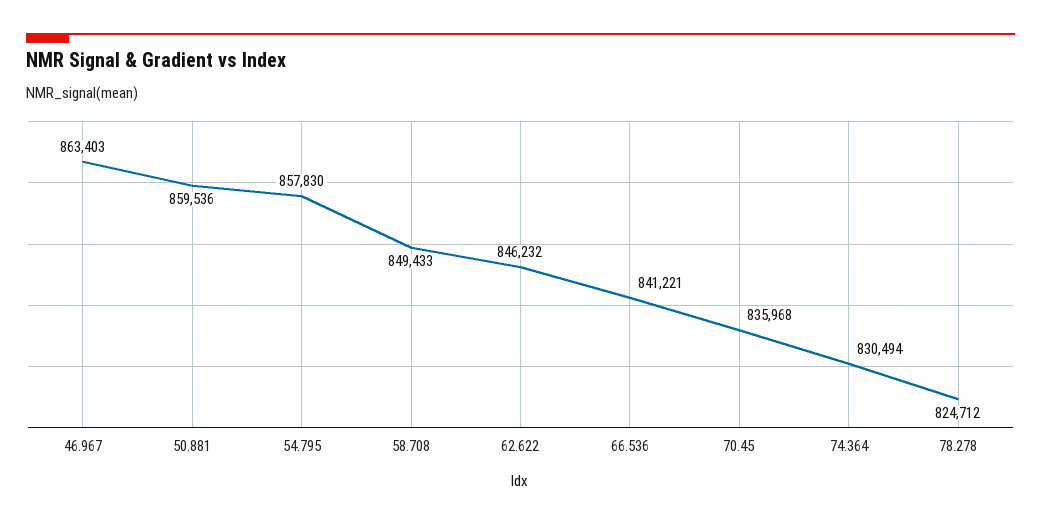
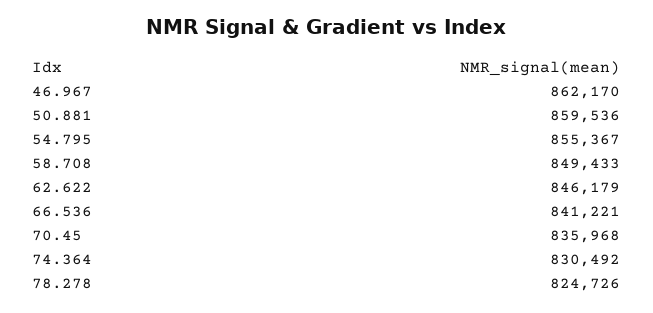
46.967: 863403 -> 862170
54.795: 857830 -> 855367
62.622: 846232 -> 846179
74.364: 830494 -> 830492
78.278: 824712 -> 824726

